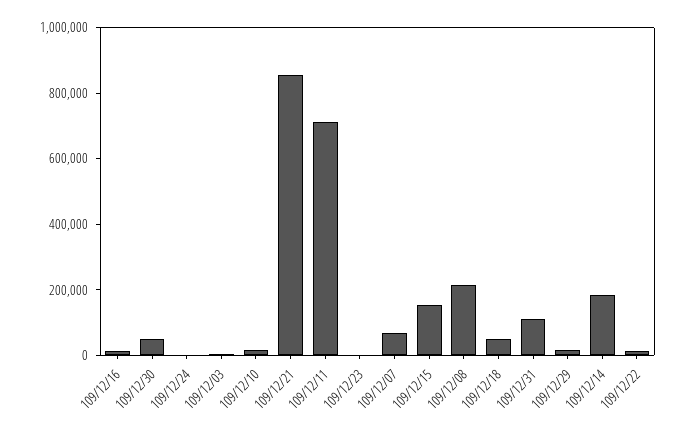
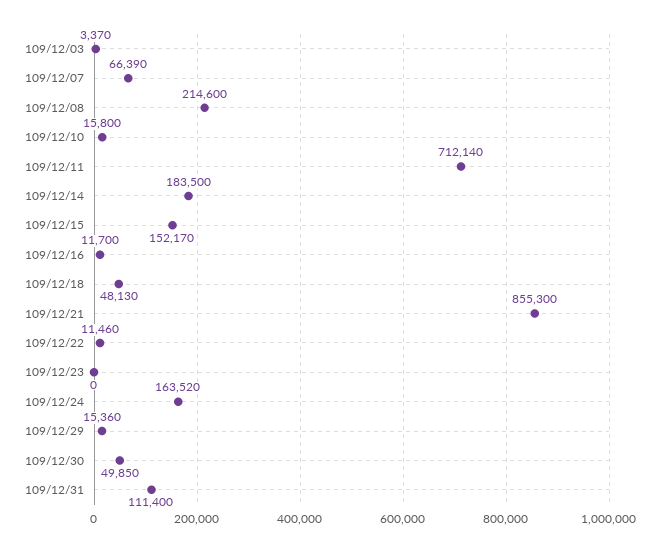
109/12/24: 0 -> 163520

